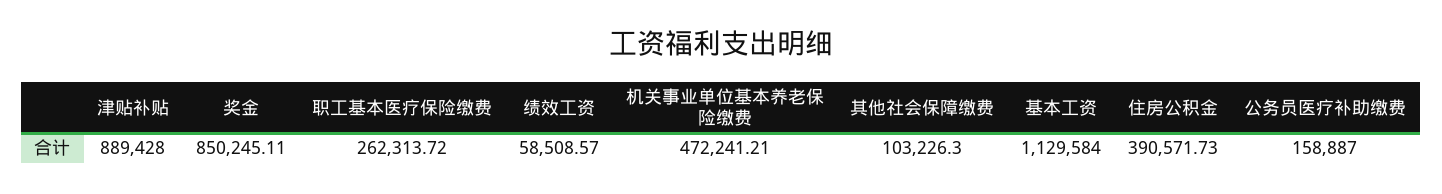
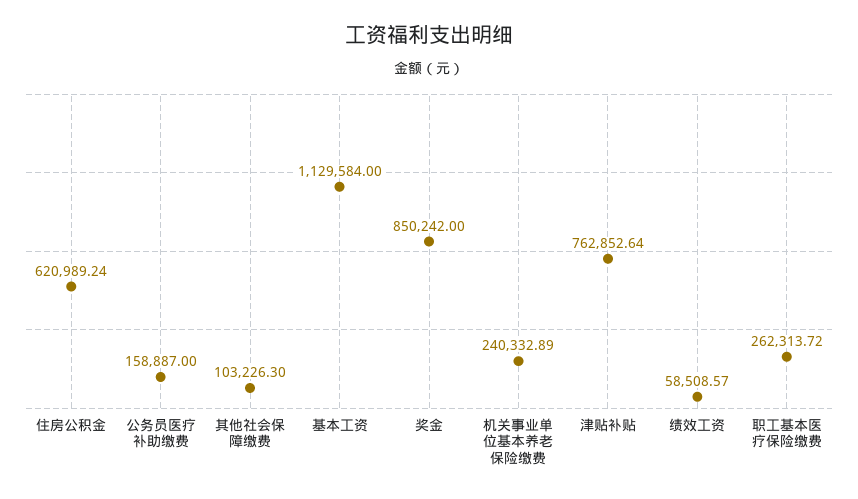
津贴补贴: 889428 -> 762852.64
奖金: 850245.11 -> 850242
机关事业单位基本养老保险缴费: 472241.21 -> 240332.89
住房公积金: 390571.73 -> 620989.24

